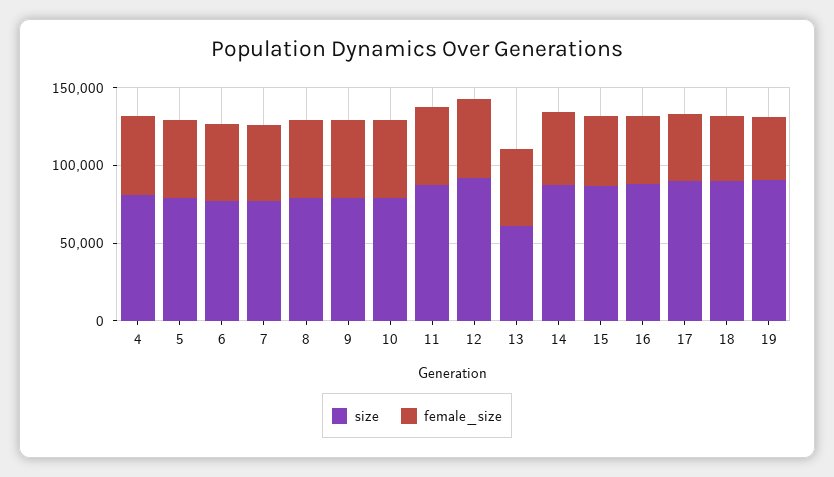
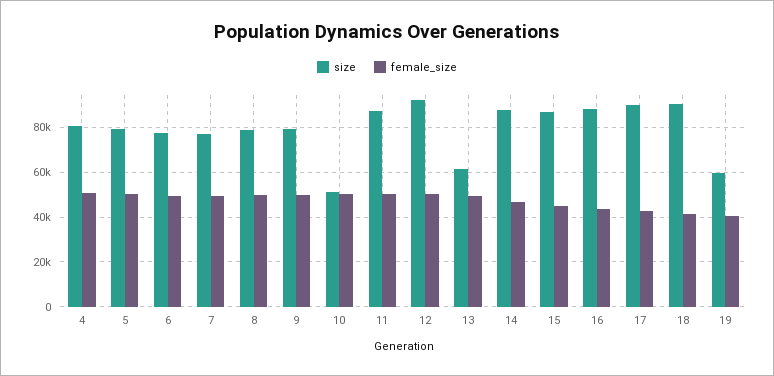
size, 10: 80000 -> 50000
size, 19: 90000 -> 60000

